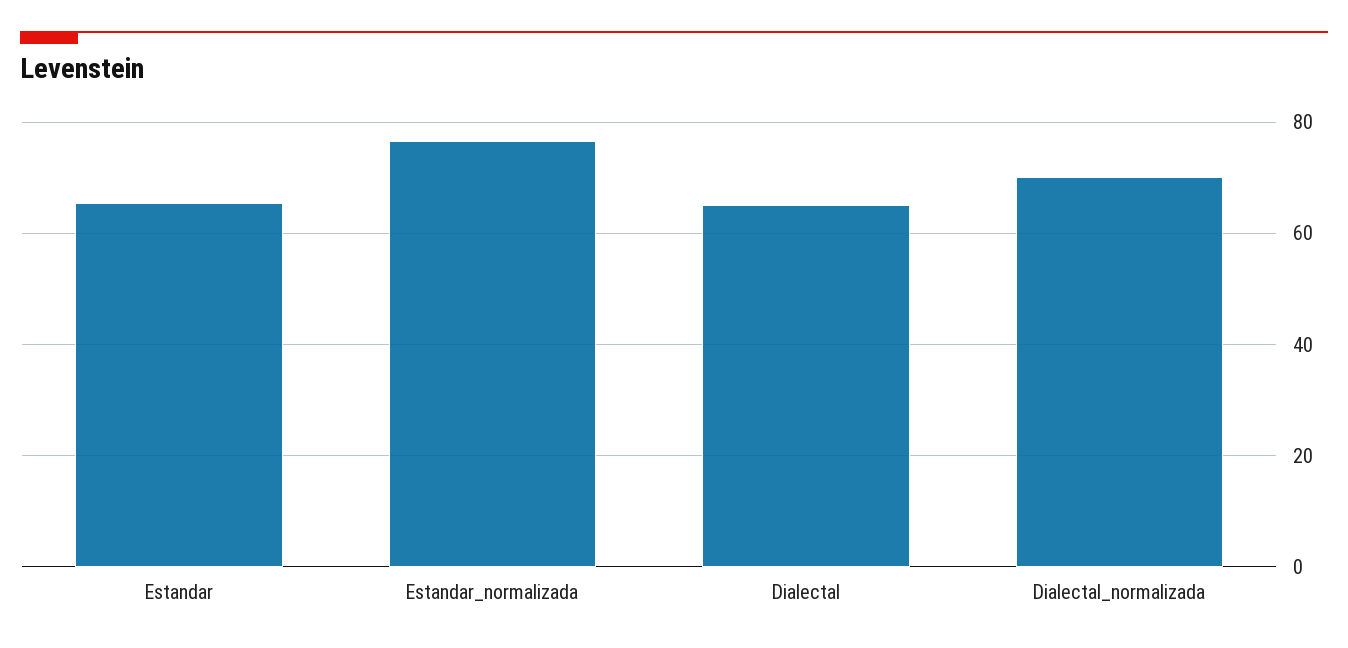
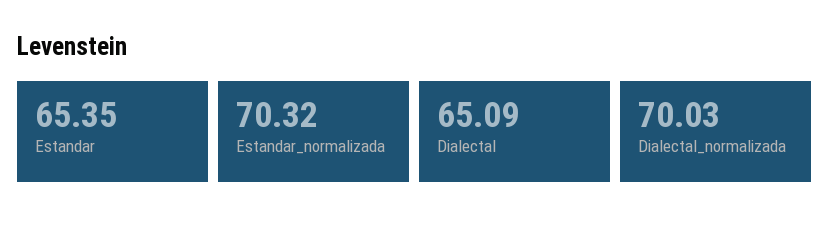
Estandar_normalizada: 76 -> 70.32

